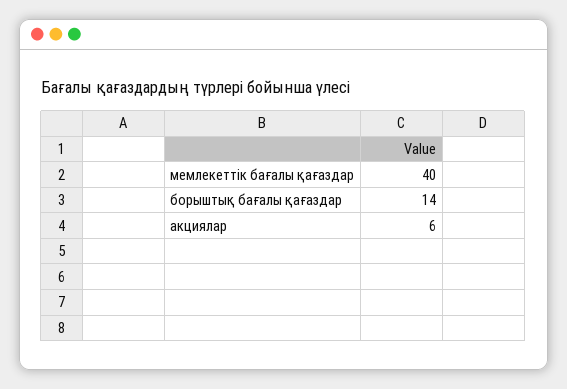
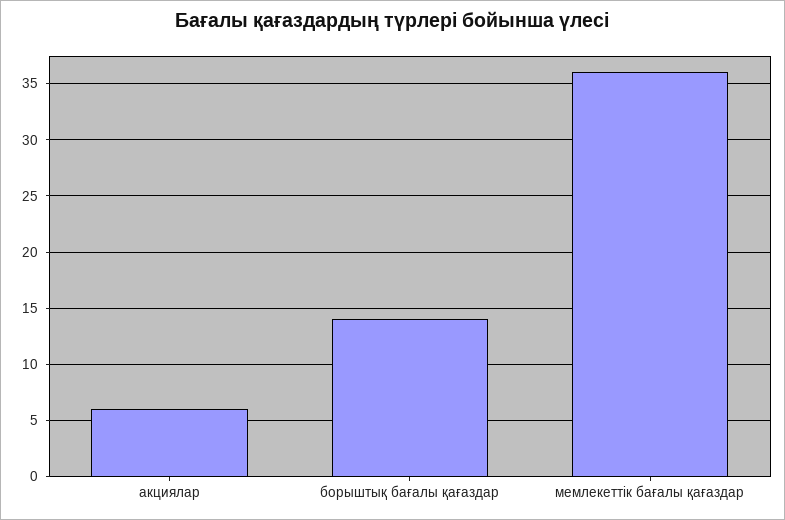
мемлекеттік бағалы қағаздар: 40 -> 36

